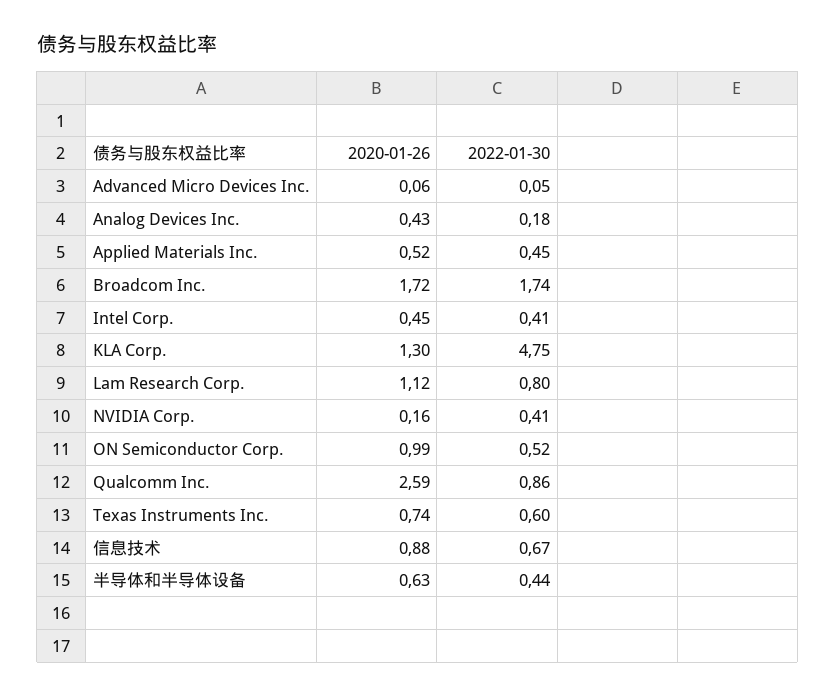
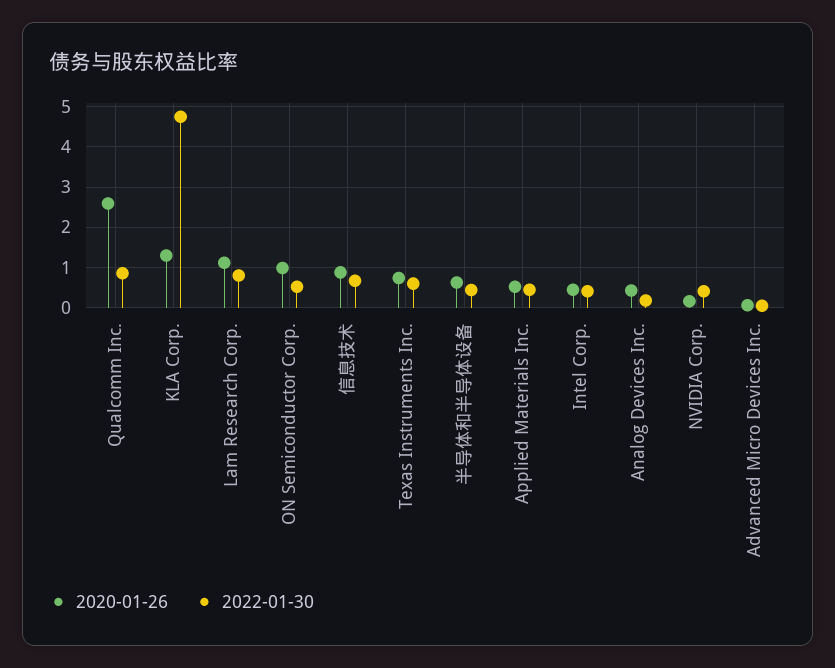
2020-01-26, Broadcom Inc.: 1.72 -> none
2022-01-30, Broadcom Inc.: 1.74 -> none

